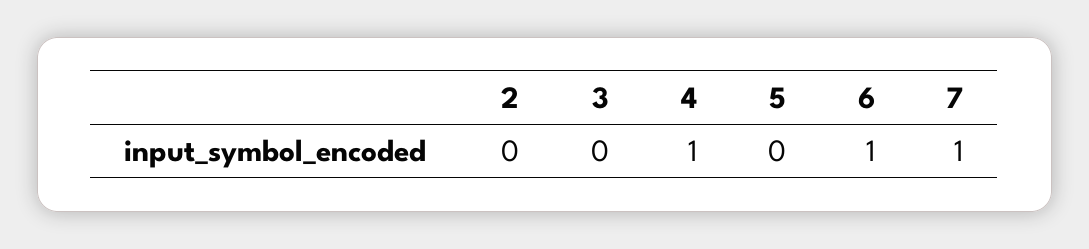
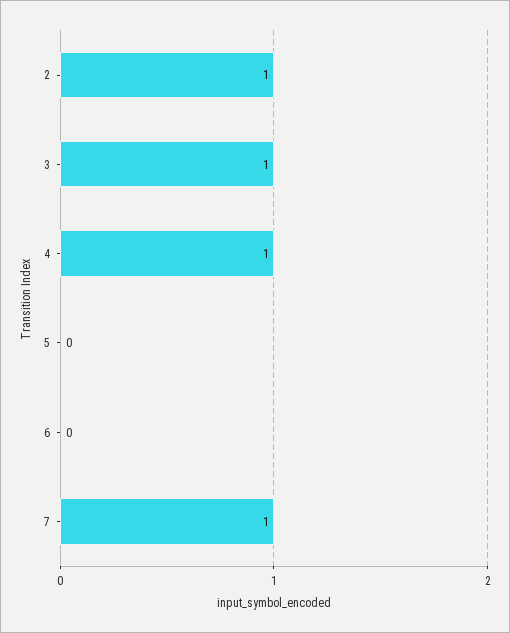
2: 0 -> 1
3: 0 -> 1
6: 1 -> 0

